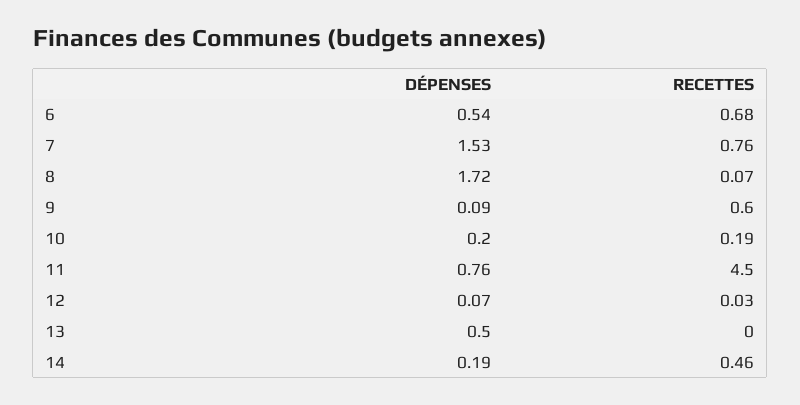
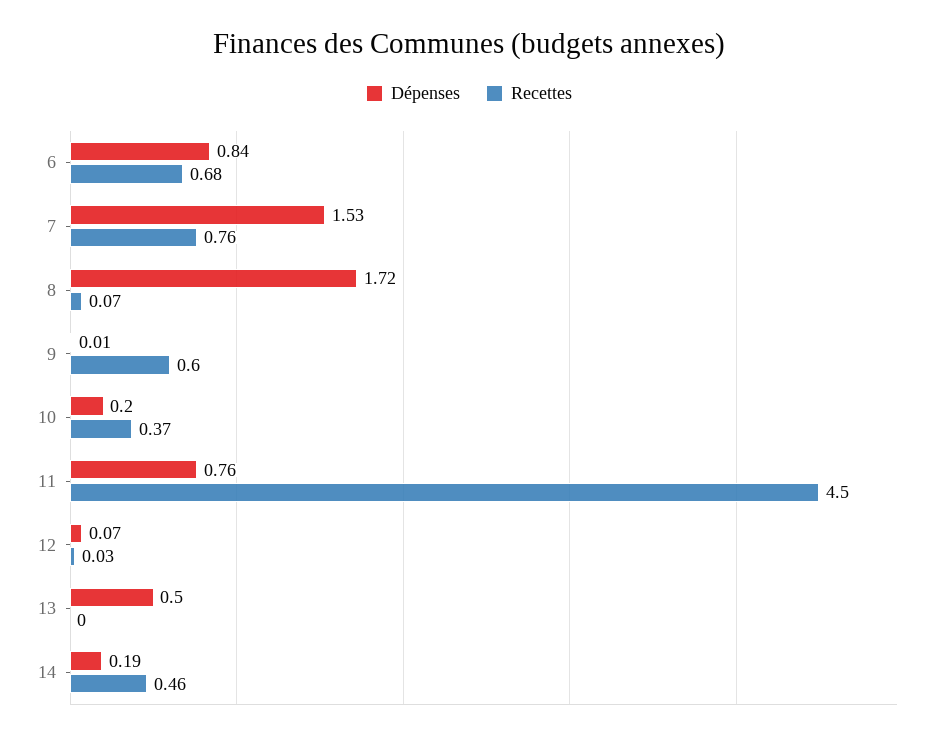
DÉPENSES, 6: 0.54 -> 0.84
DÉPENSES, 9: 0.09 -> 0.01
RECETTES, 10: 0.19 -> 0.37

